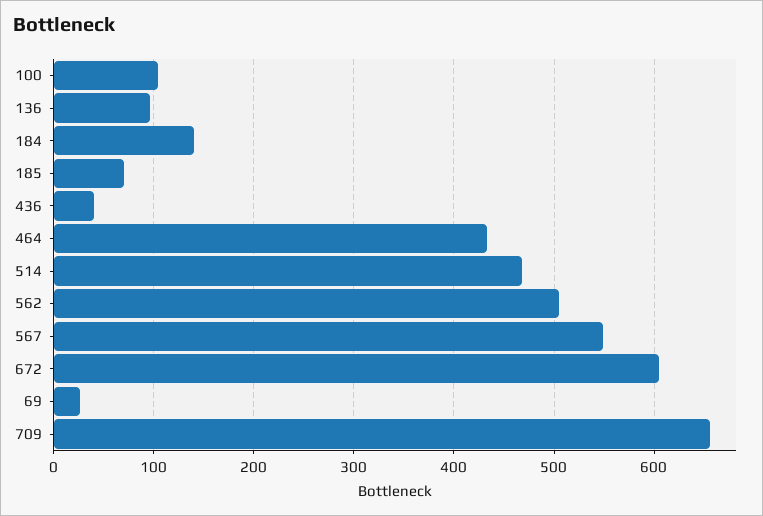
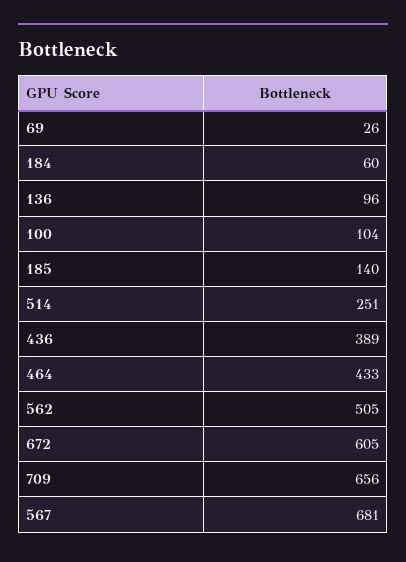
184: 140 -> 60
185: 70 -> 140
436: 40 -> 389
514: 470 -> 251
567: 550 -> 681

